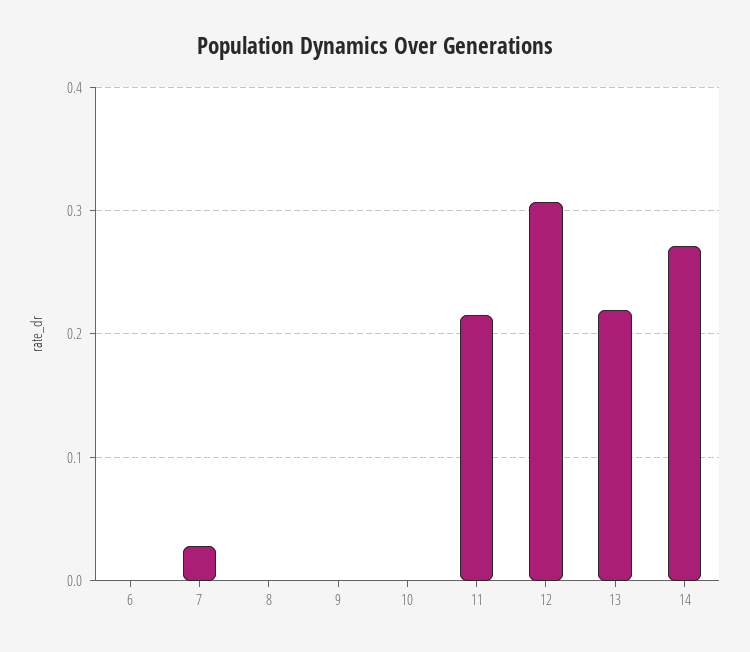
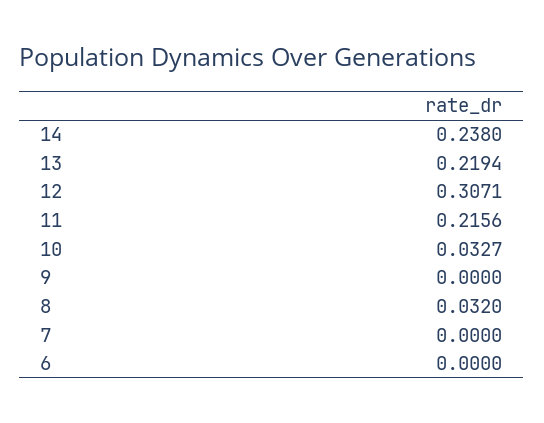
7: 0.03 -> 0
8: 0 -> 0.032
10: 0 -> 0.0327
14: 0.27 -> 0.238

